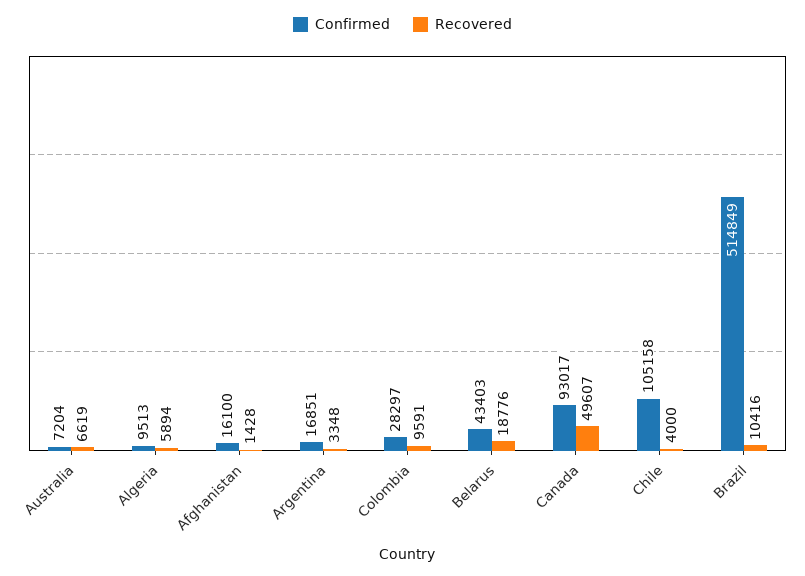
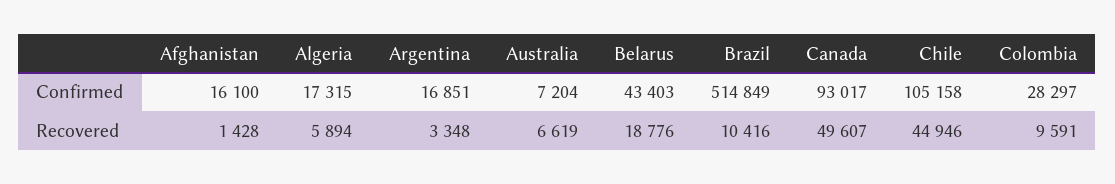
Confirmed, Algeria: 9513 -> 17315
Recovered, Chile: 4000 -> 44946

